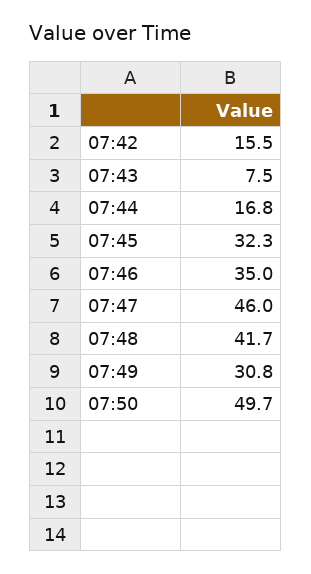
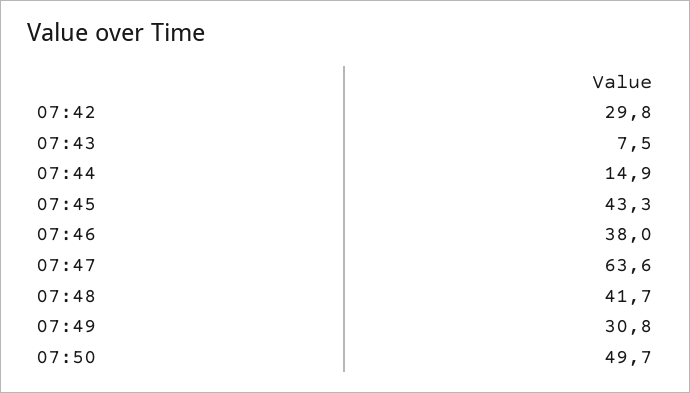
07:42: 15.5 -> 29.8
07:44: 16.8 -> 14.9
07:45: 32.3 -> 43.3
07:46: 35 -> 38
07:47: 46 -> 63.6

